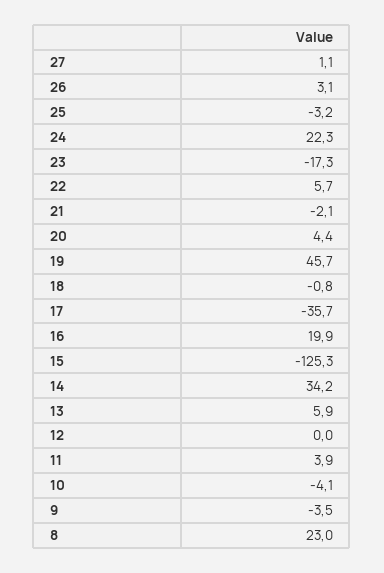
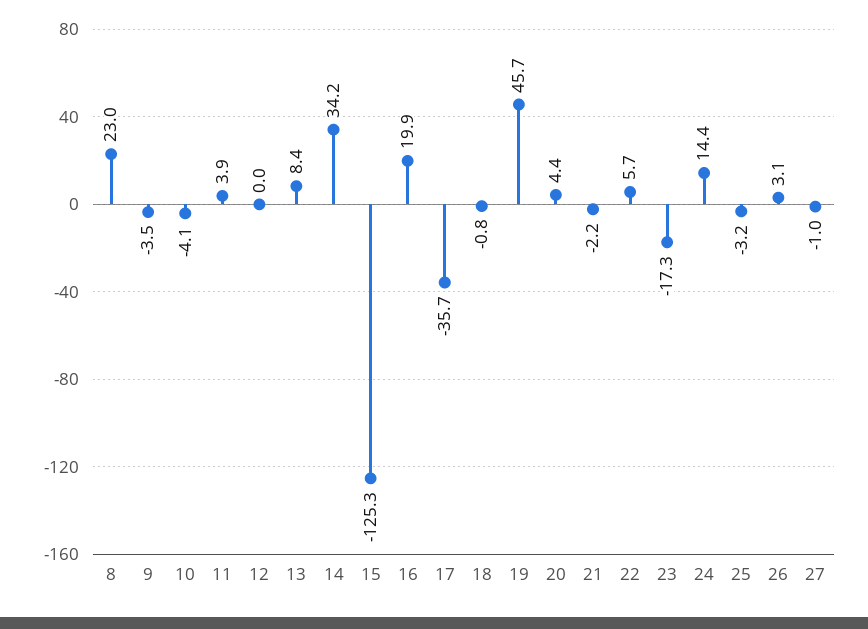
27: 1.1 -> -1
24: 22.3 -> 14.4
21: -2.1 -> -2.2
13: 5.9 -> 8.4

